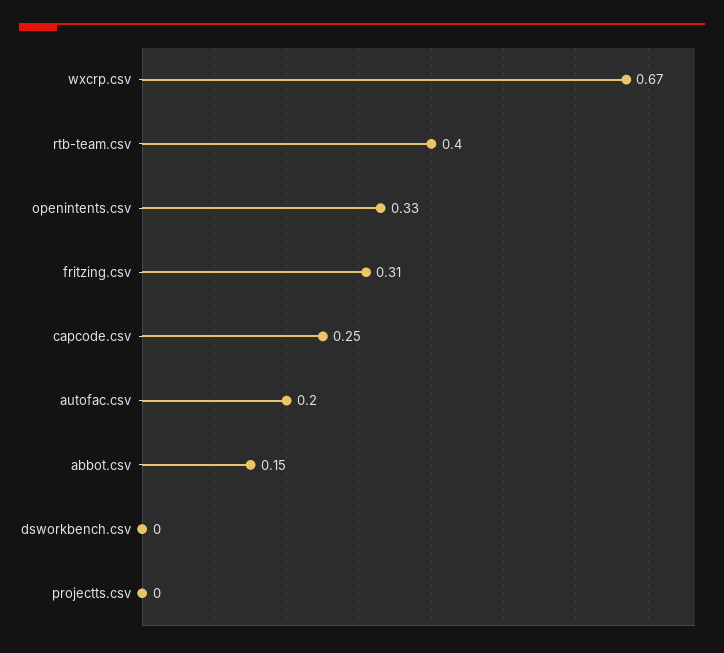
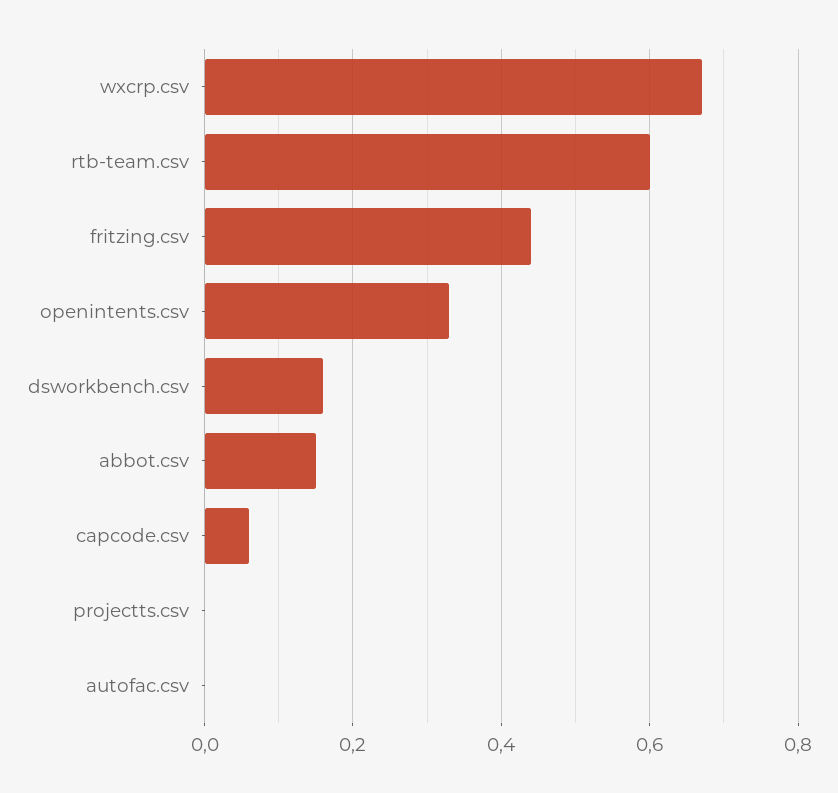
rtb-team.csv: 0.4 -> 0.6
fritzing.csv: 0.31 -> 0.45
capcode.csv: 0.25 -> 0.05
autofac.csv: 0.2 -> 0
dsworkbench.csv: 0 -> 0.15

